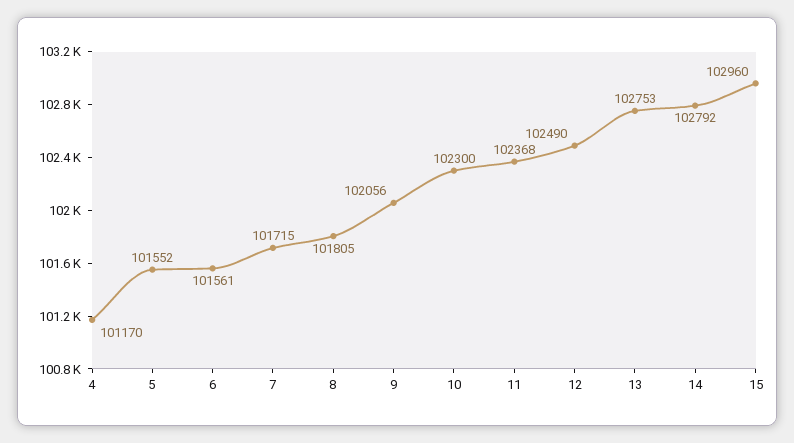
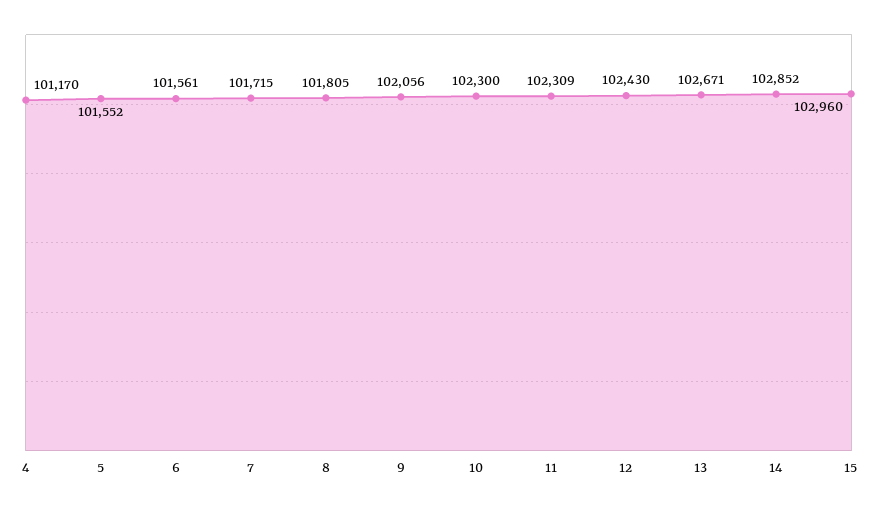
11: 102368 -> 102309
12: 102490 -> 102430
13: 102753 -> 102671
14: 102792 -> 102852

